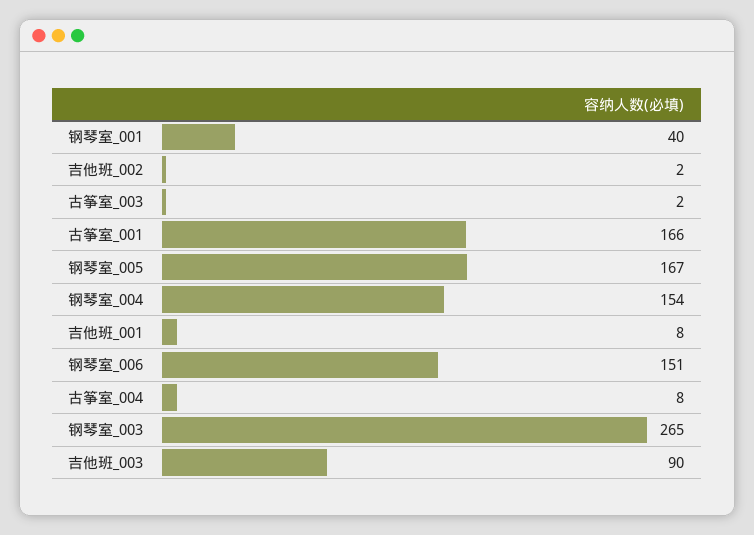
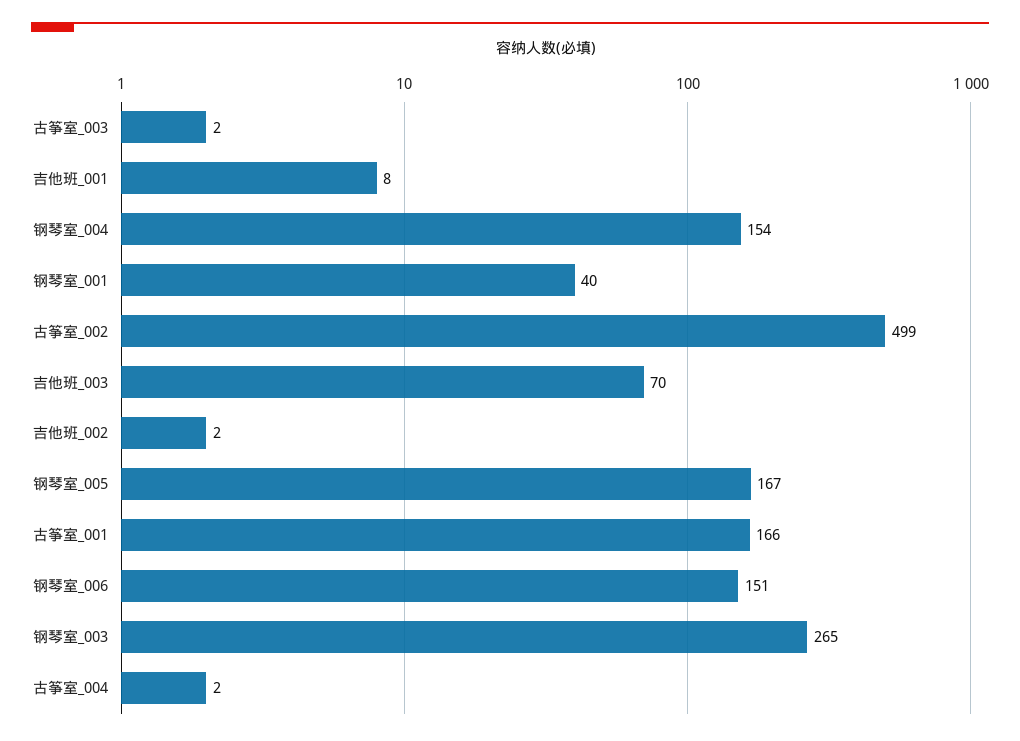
古筝室_004: 8 -> 2
吉他班_003: 90 -> 70
古筝室_002: none -> 499

